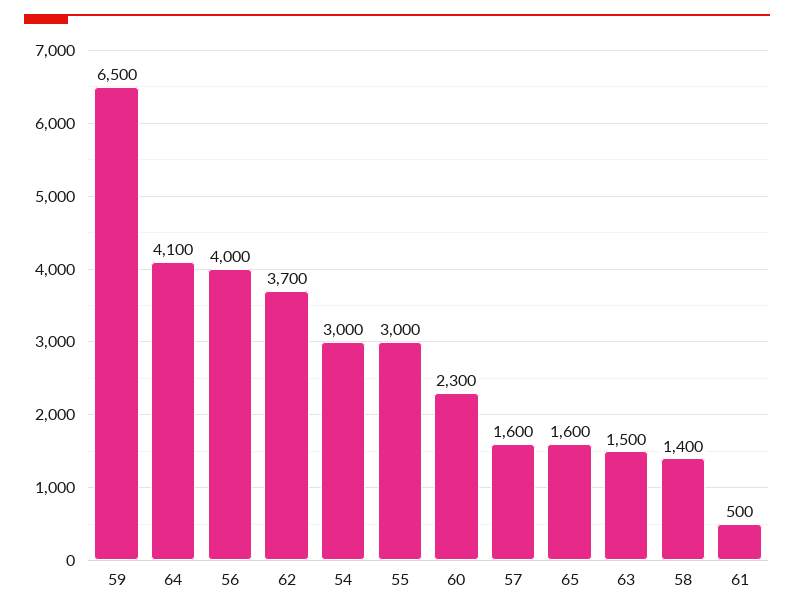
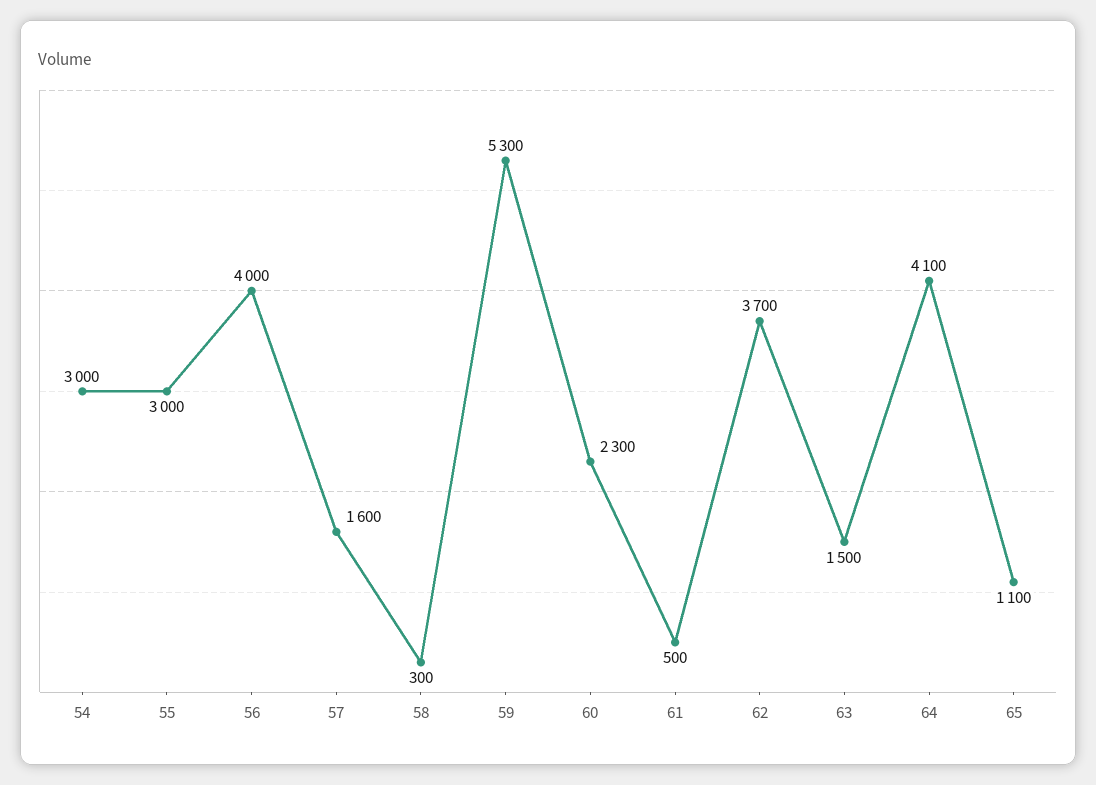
59: 6500 -> 5300
65: 1600 -> 1100
58: 1400 -> 300

